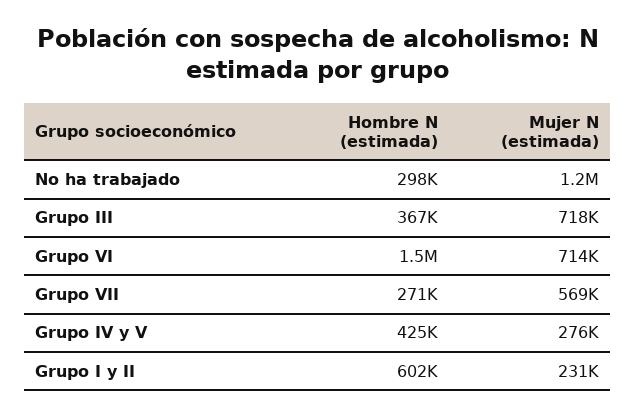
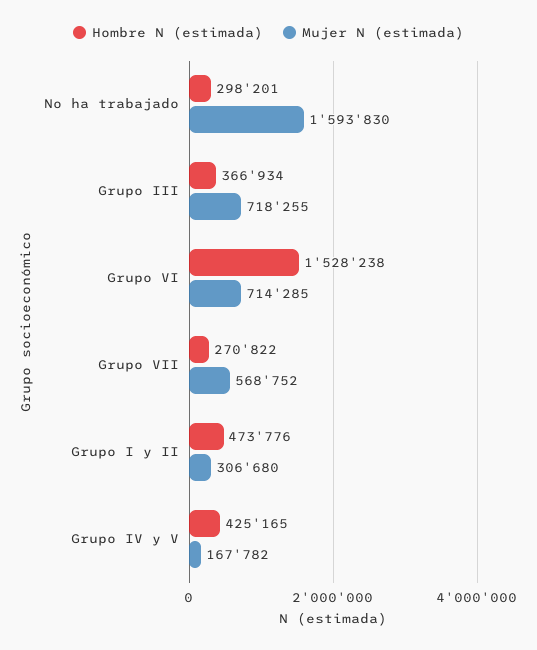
Mujer N (estimada), No ha trabajado: 1200000 -> 1593830
Mujer N (estimada), Grupo IV y V: 276000 -> 167782
Hombre N (estimada), Grupo I y II: 602000 -> 473776
Mujer N (estimada), Grupo I y II: 231000 -> 306680

